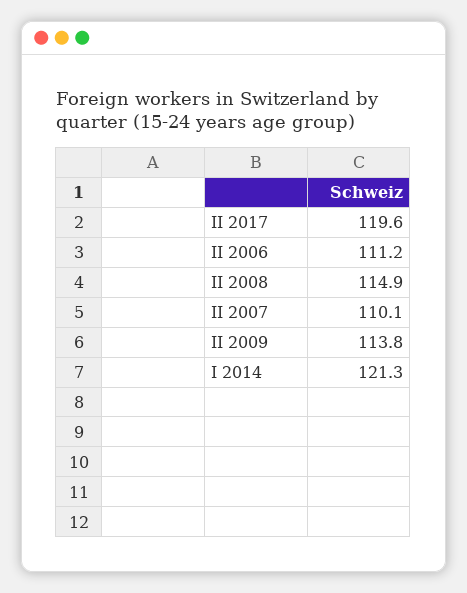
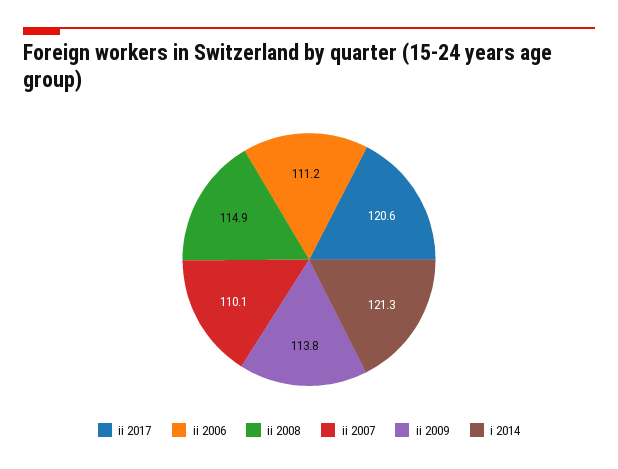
II 2017: 119.6 -> 120.6

